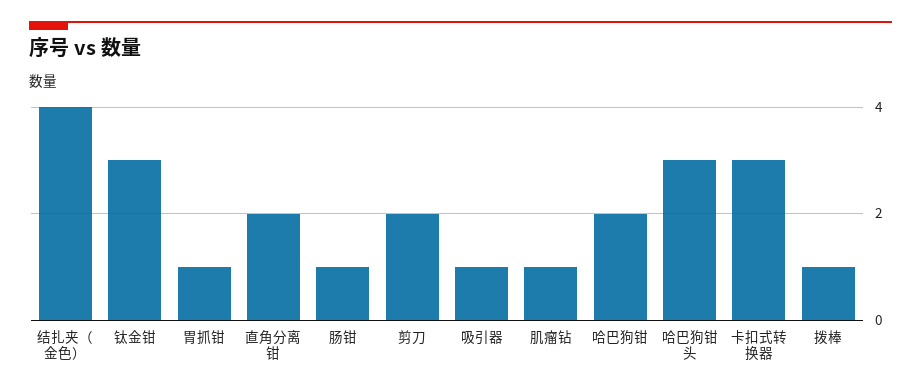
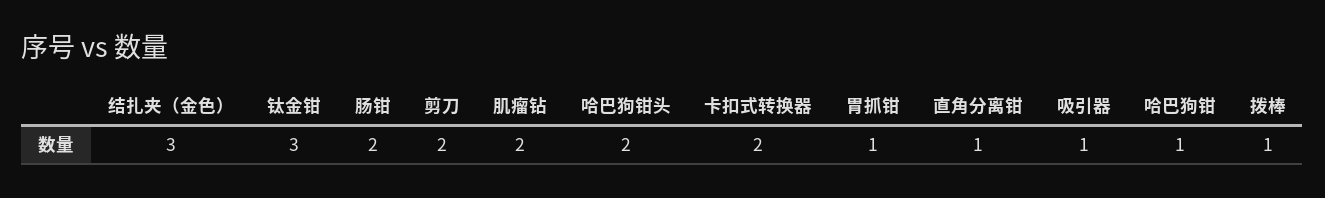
结扎夹（金色）: 4 -> 3
直角分离钳: 2 -> 1
肠钳: 1 -> 2
肌瘤钻: 1 -> 2
哈巴狗钳: 2 -> 1
哈巴狗钳头: 3 -> 2
卡扣式转换器: 3 -> 2

